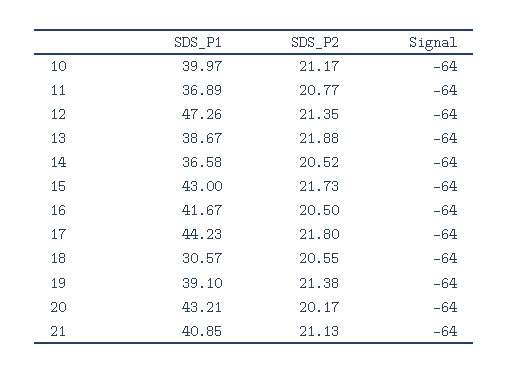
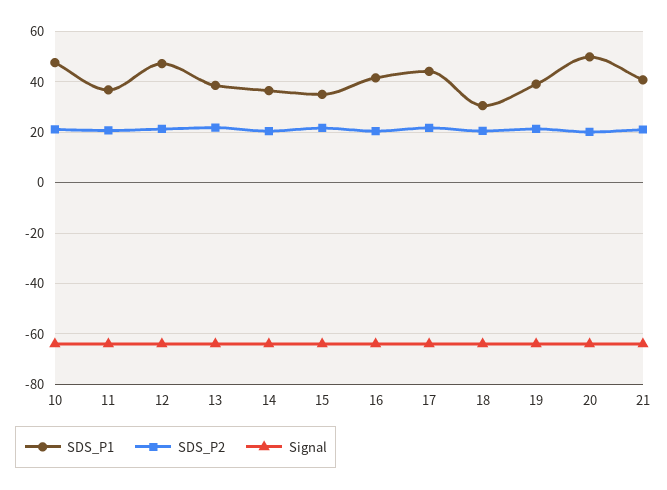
SDS_P1, 10: 39.97 -> 47.5
SDS_P1, 15: 43 -> 35
SDS_P1, 20: 43.21 -> 50

